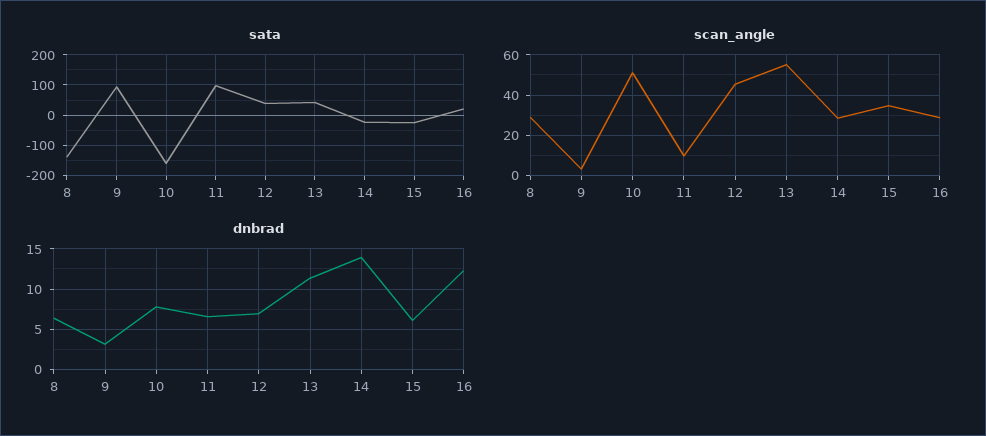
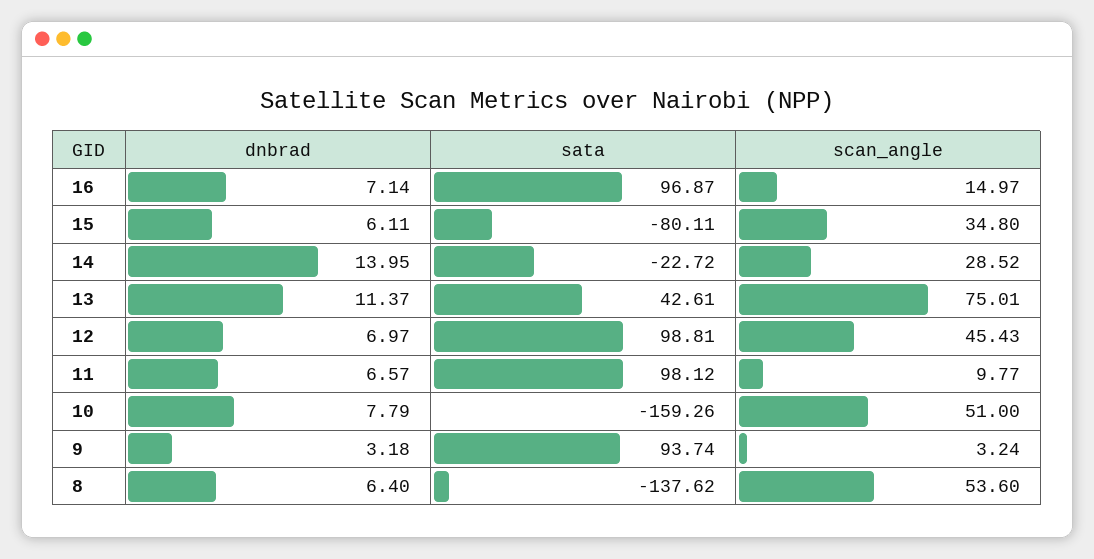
sata, 12: 40 -> 98.81
sata, 15: -20 -> -80.11
sata, 16: 20 -> 96.87
scan_angle, 8: 30 -> 53.6
scan_angle, 13: 55 -> 75.01
scan_angle, 16: 30 -> 14.97
dnbrad, 16: 12 -> 7.14

